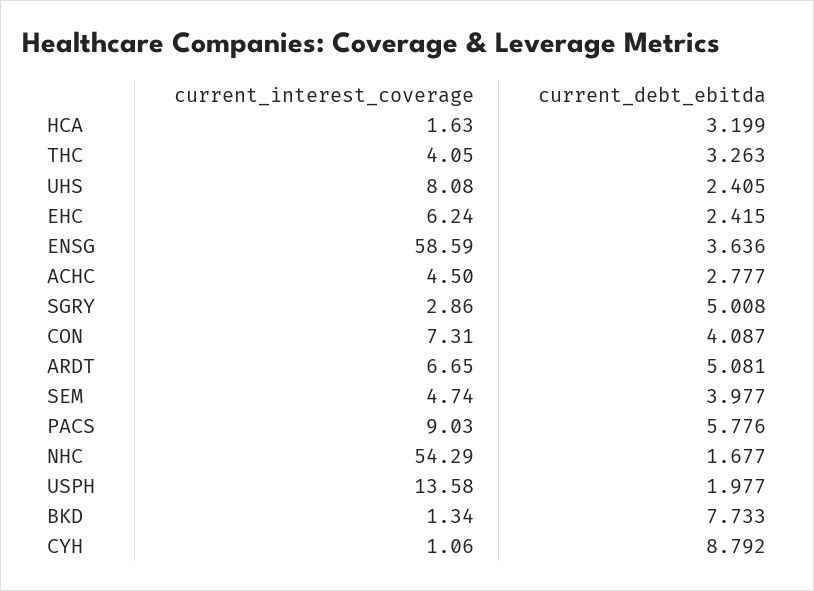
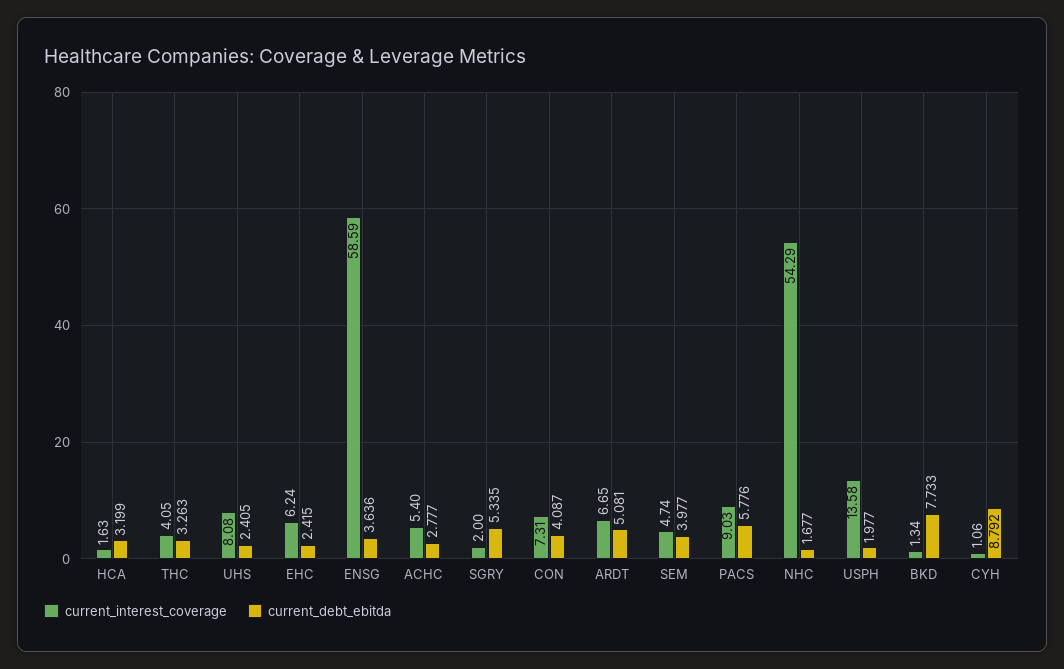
current_interest_coverage, ACHC: 4.5 -> 5.4
current_interest_coverage, SGRY: 2.86 -> 2
current_debt_ebitda, SGRY: 5.008 -> 5.335

